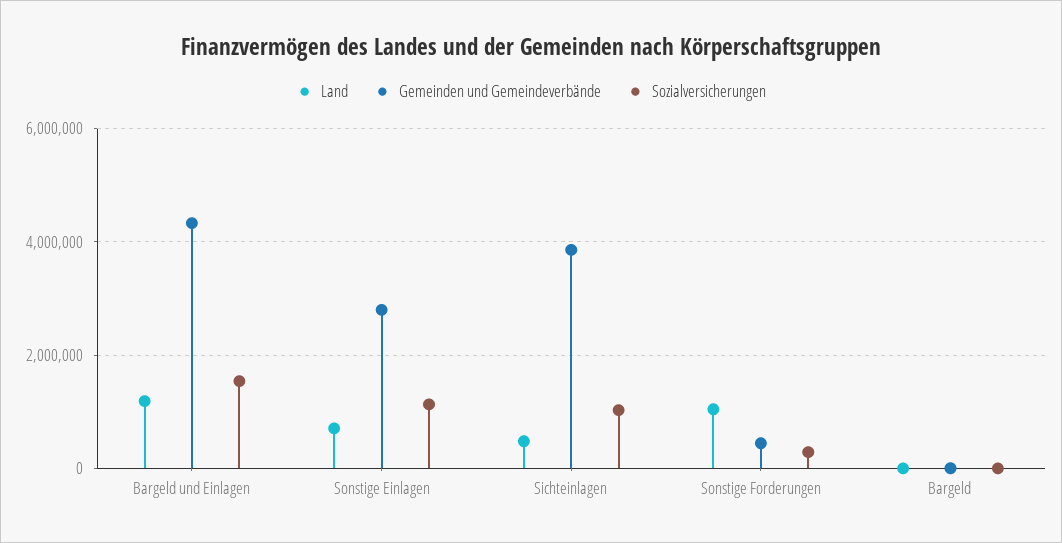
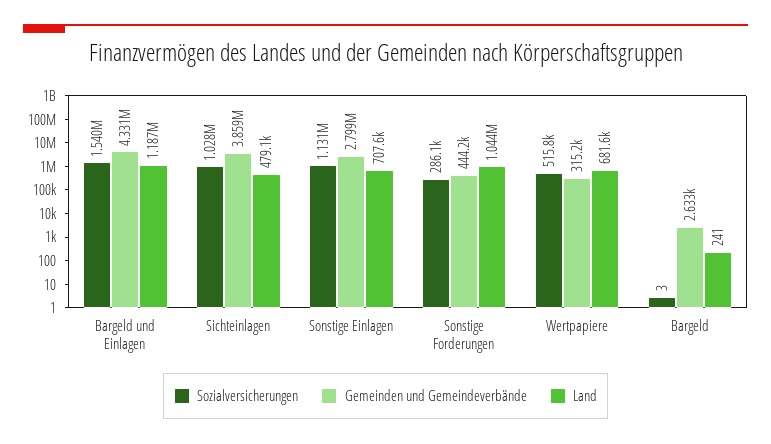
Sozialversicherungen, Wertpapiere: none -> 515800
Gemeinden und Gemeindeverbände, Wertpapiere: none -> 315200
Land, Wertpapiere: none -> 681600

